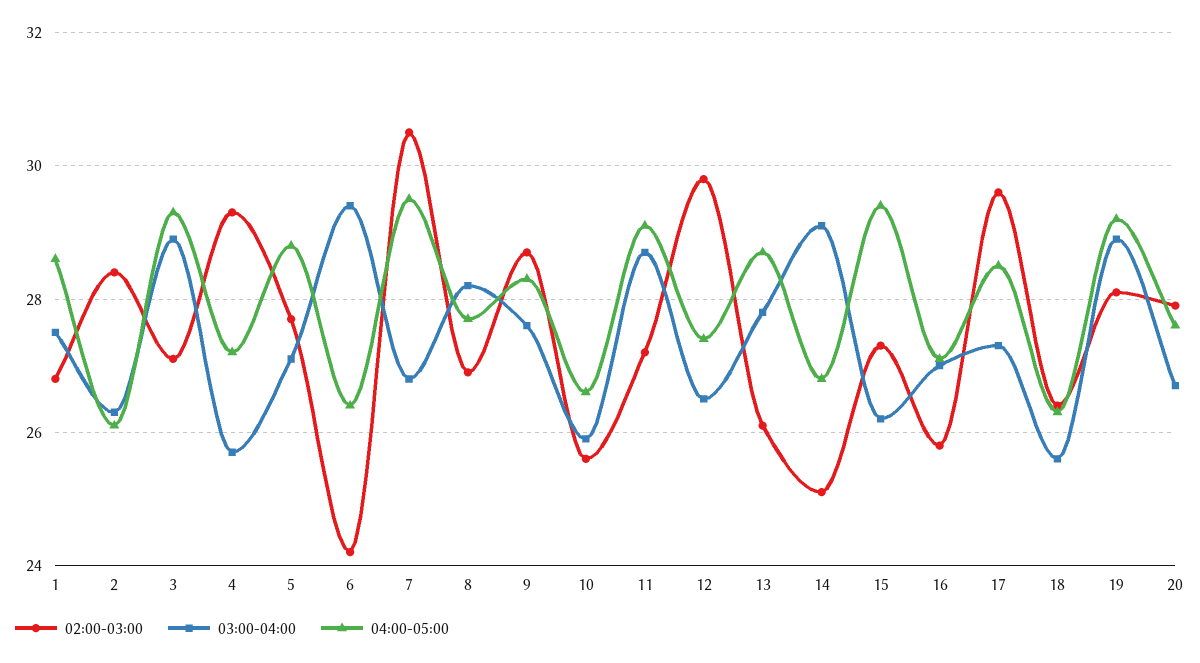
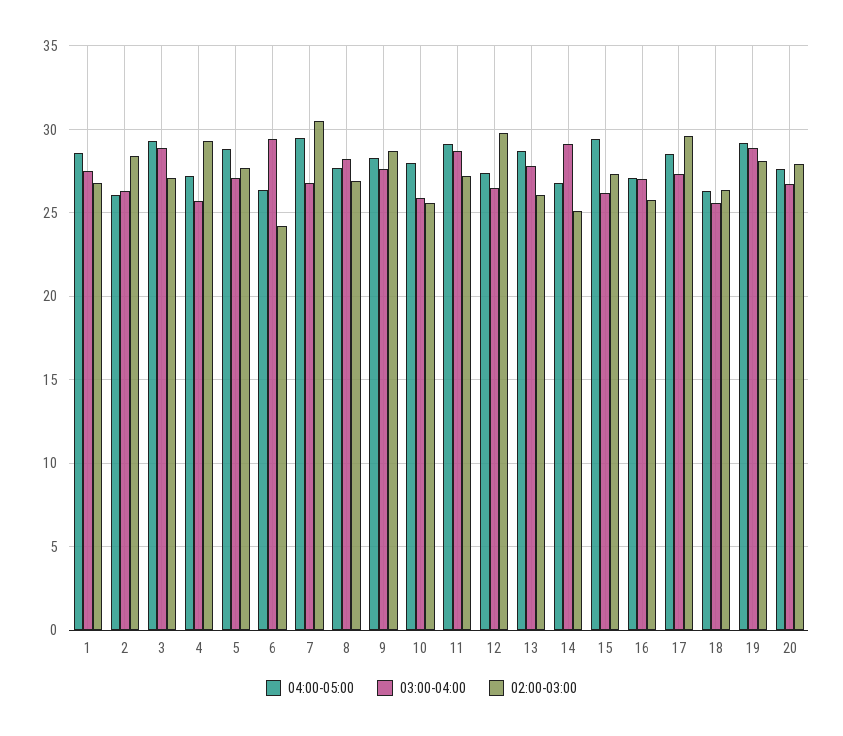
04:00-05:00, 10: 26.5 -> 28

